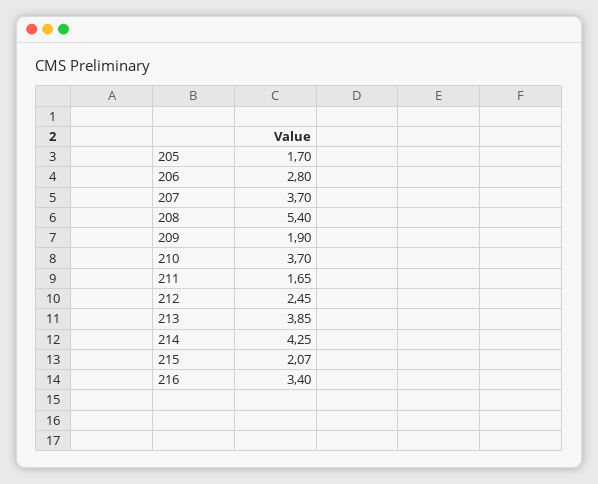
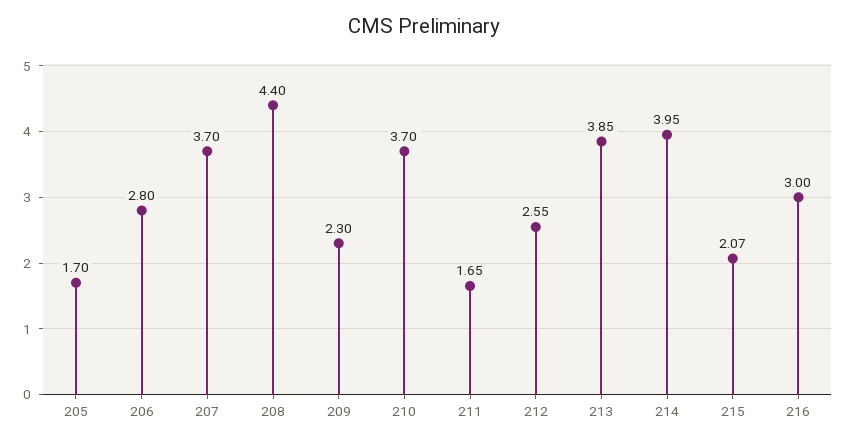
208: 5.4 -> 4.4
209: 1.9 -> 2.3
212: 2.45 -> 2.55
214: 4.25 -> 3.95
216: 3.4 -> 3

